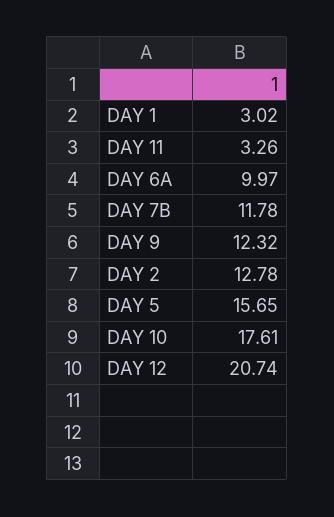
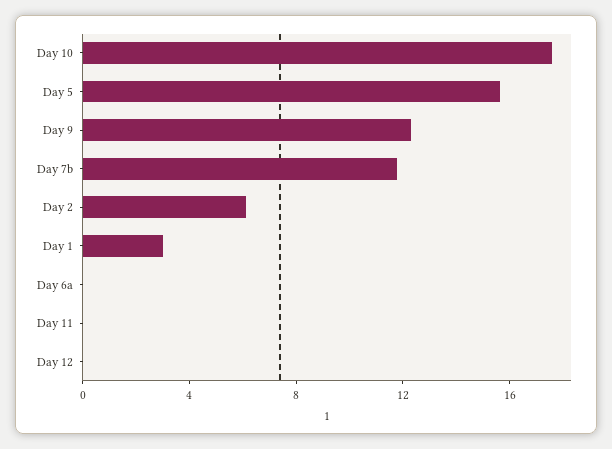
DAY 11: 3.26 -> 0
DAY 6A: 9.97 -> 0
DAY 2: 12.78 -> 6
DAY 12: 20.74 -> 0

